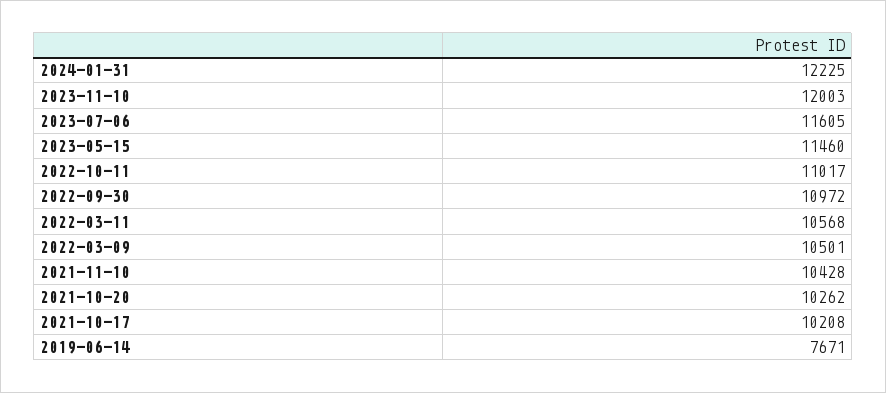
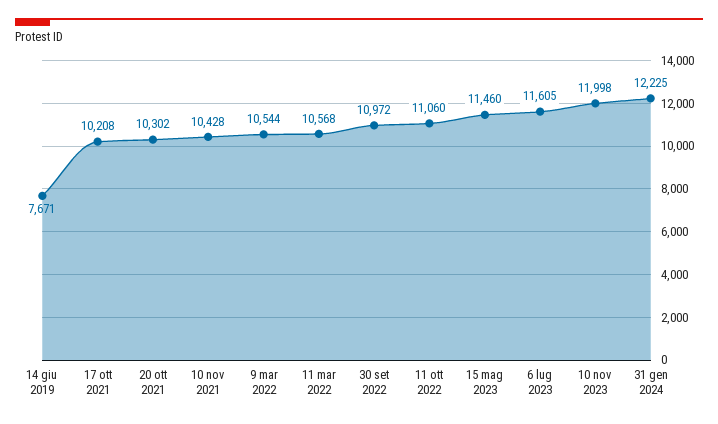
2023-11-10: 12003 -> 11998
2022-10-11: 11017 -> 11060
2022-03-09: 10501 -> 10544
2021-10-20: 10262 -> 10302

